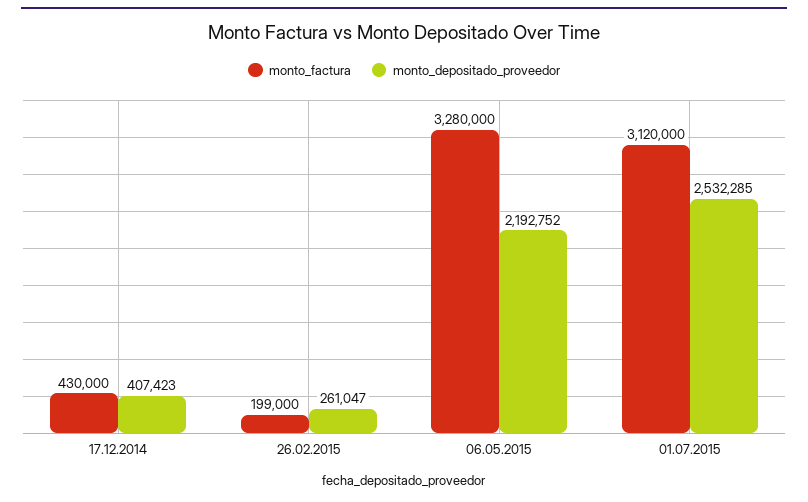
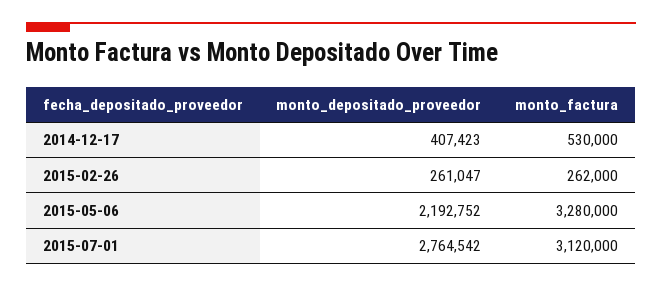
monto_factura, 17.12.2014: 430000 -> 530000
monto_factura, 26.02.2015: 199000 -> 262000
monto_depositado_proveedor, 01.07.2015: 2532285 -> 2764542

